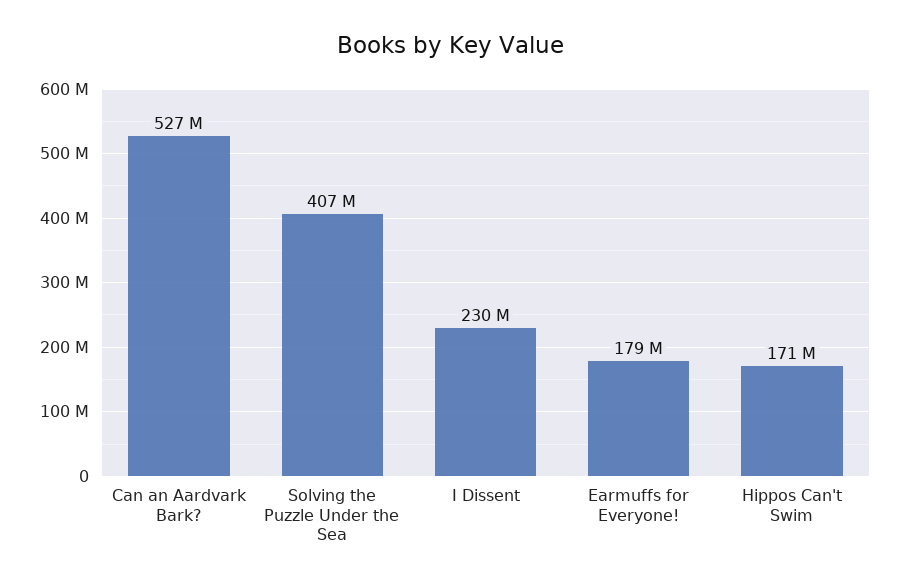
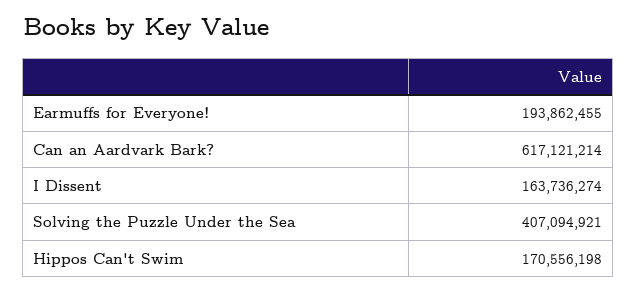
Can an Aardvark Bark?: 527000000 -> 617121214
I Dissent: 230000000 -> 163736274
Earmuffs for Everyone!: 179000000 -> 193862455

